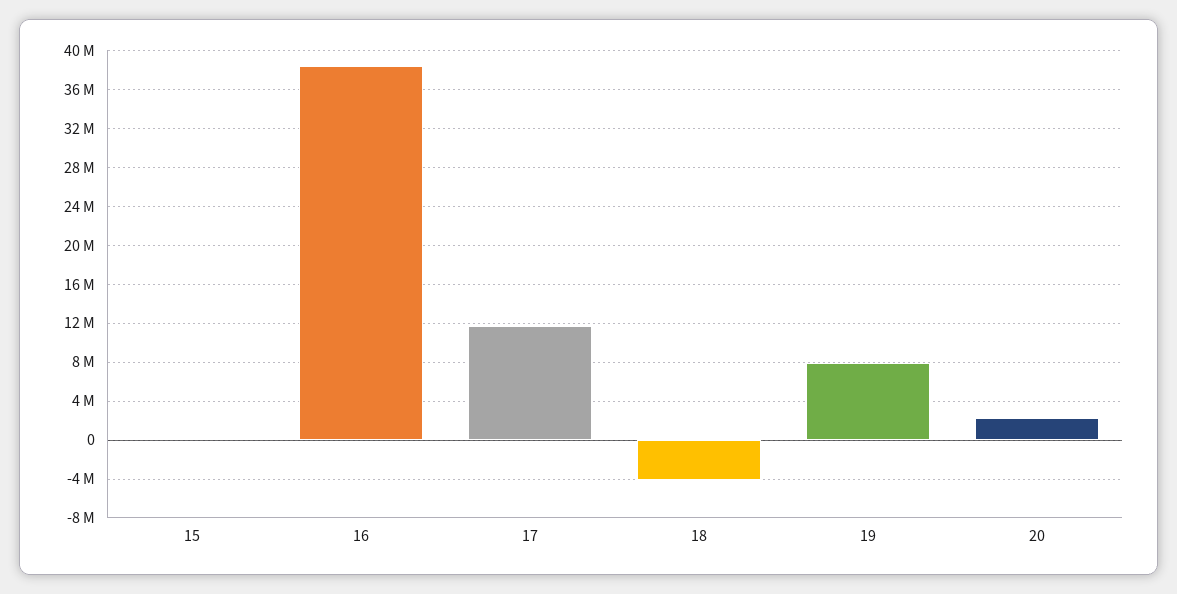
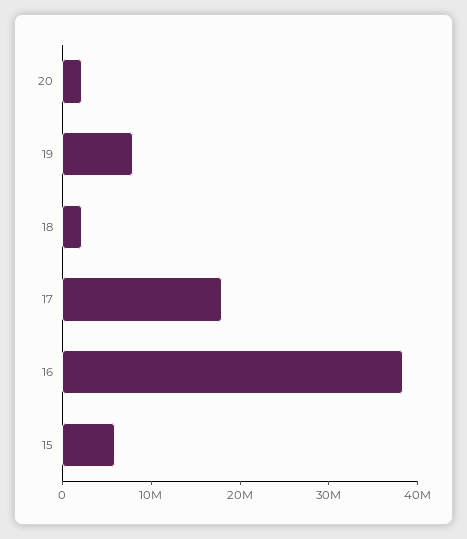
15: 0 -> 6000000
17: 12000000 -> 18000000
18: -4000000 -> 2000000

